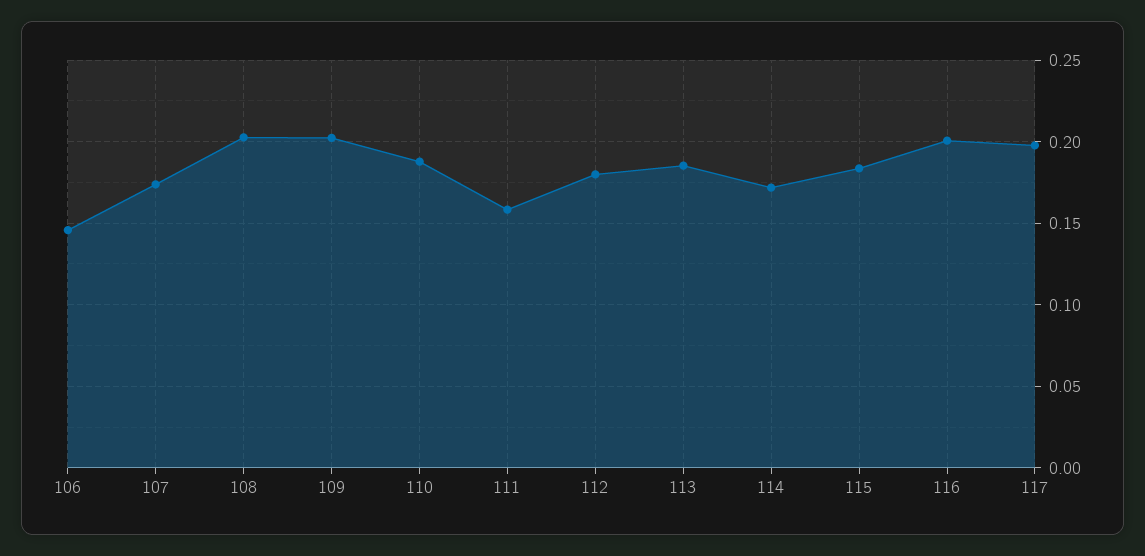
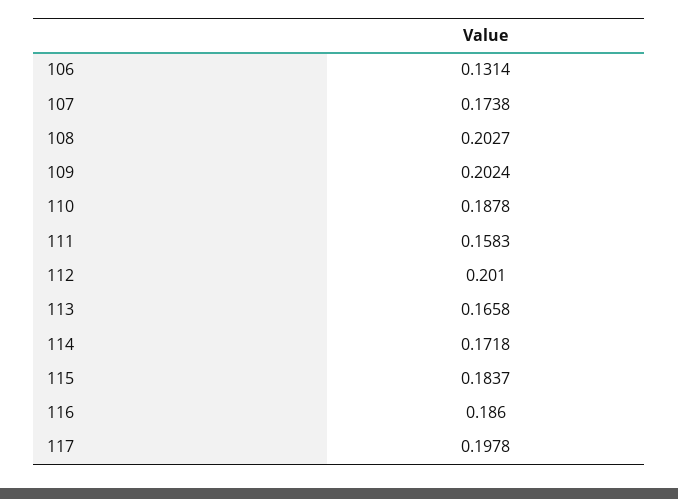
106: 0.145 -> 0.1314
112: 0.18 -> 0.201
113: 0.185 -> 0.1658
116: 0.2 -> 0.186

